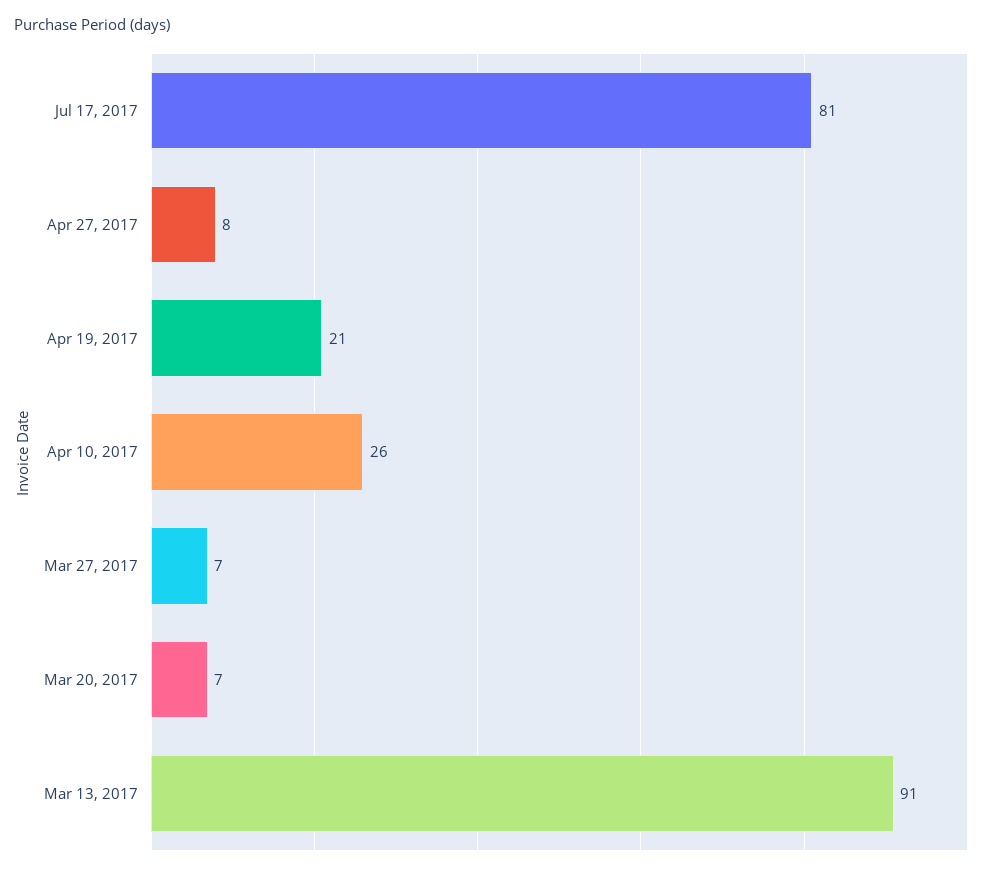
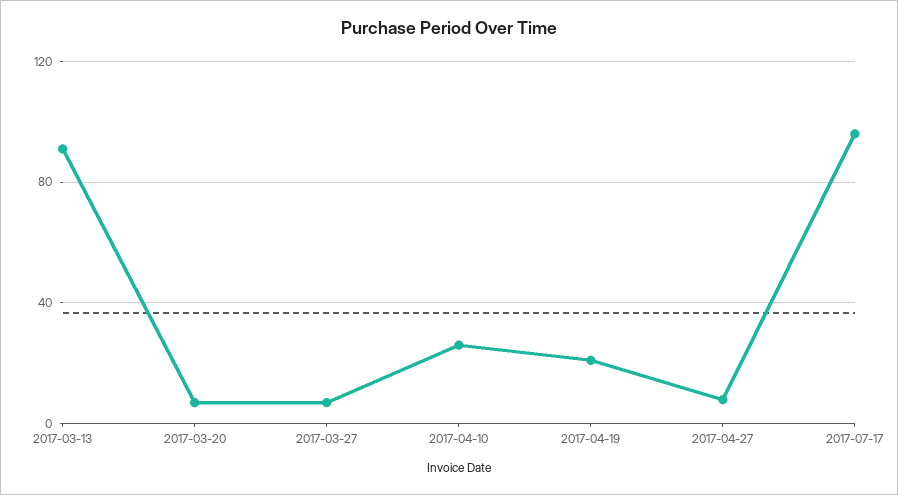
Jul 17, 2017: 81 -> 95

